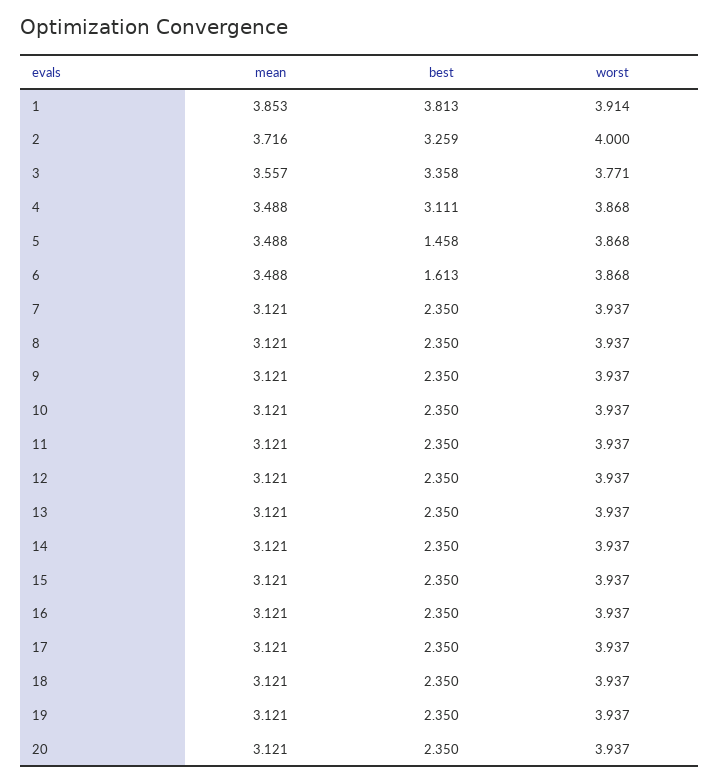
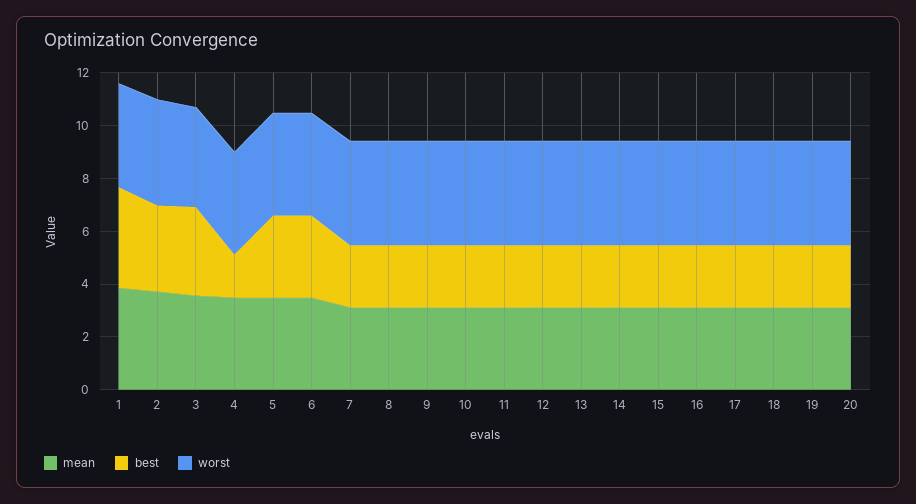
best, 4: 3.111 -> 1.5
best, 5: 1.458 -> 3
best, 6: 1.613 -> 3

